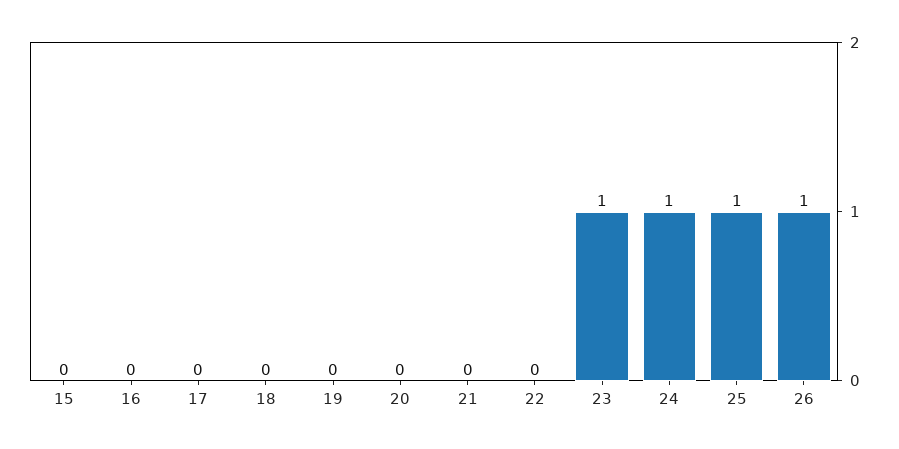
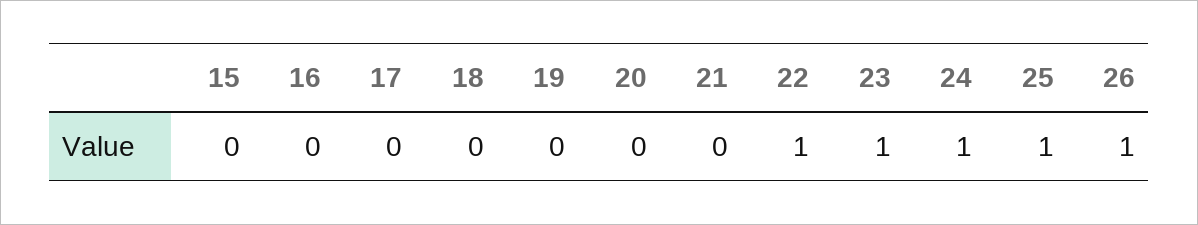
22: 0 -> 1

